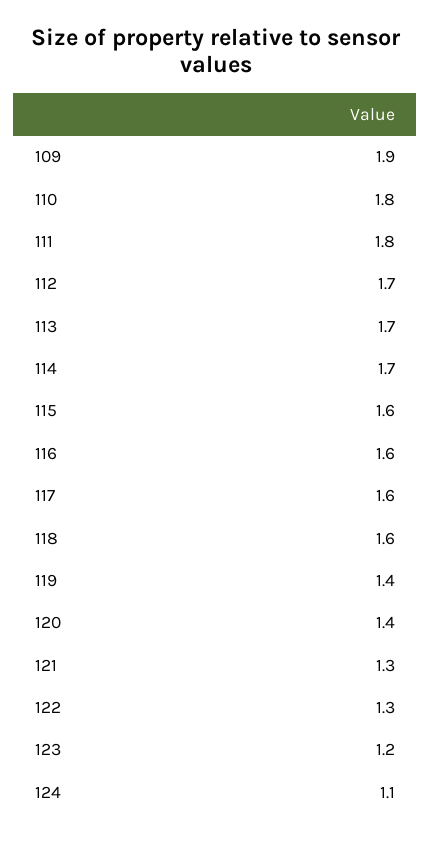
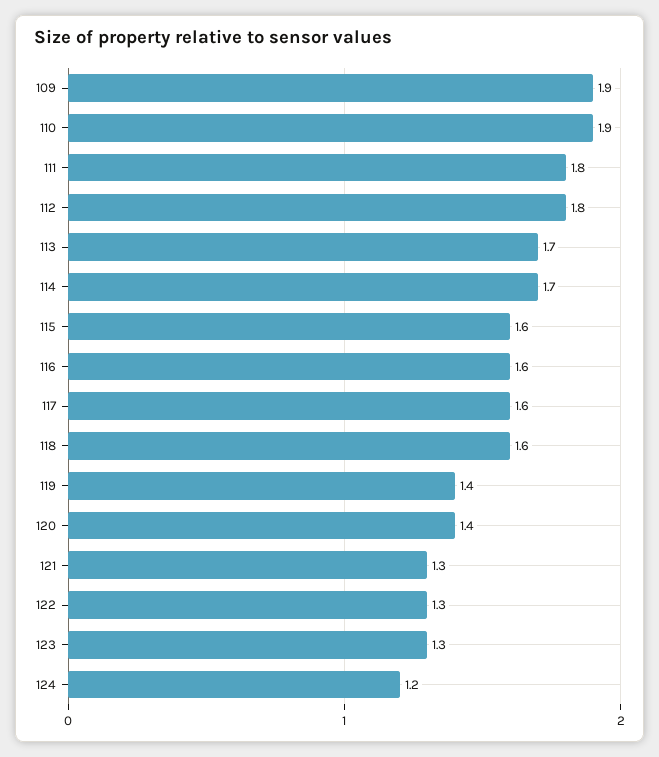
110: 1.8 -> 1.9
112: 1.7 -> 1.8
123: 1.2 -> 1.3
124: 1.1 -> 1.2

